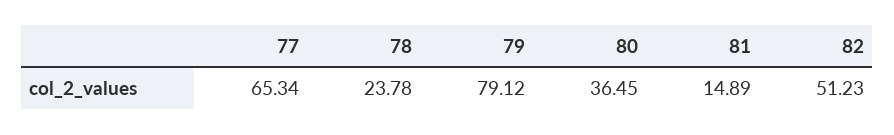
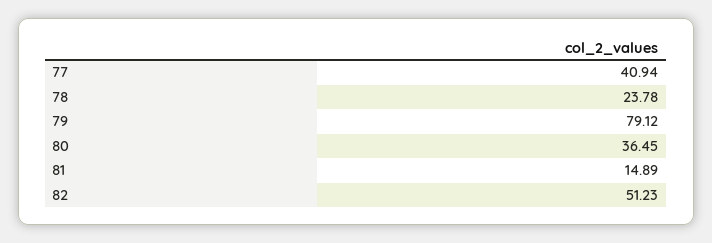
77: 65.34 -> 40.94

